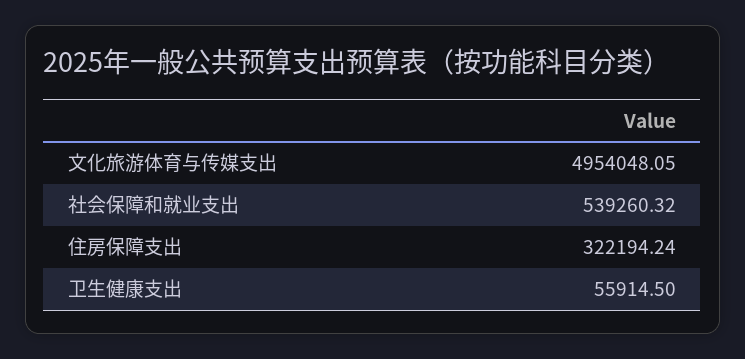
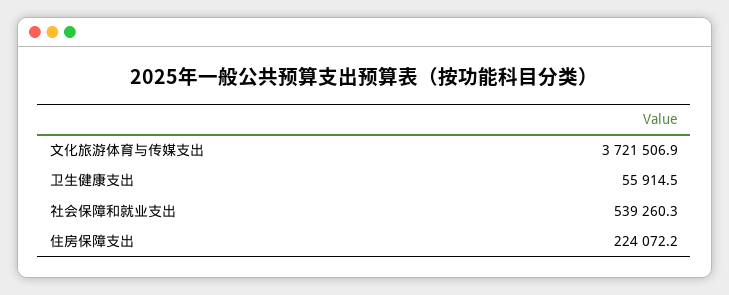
文化旅游体育与传媒支出: 4954048.05 -> 3721506.9
住房保障支出: 322194.24 -> 224072.2

